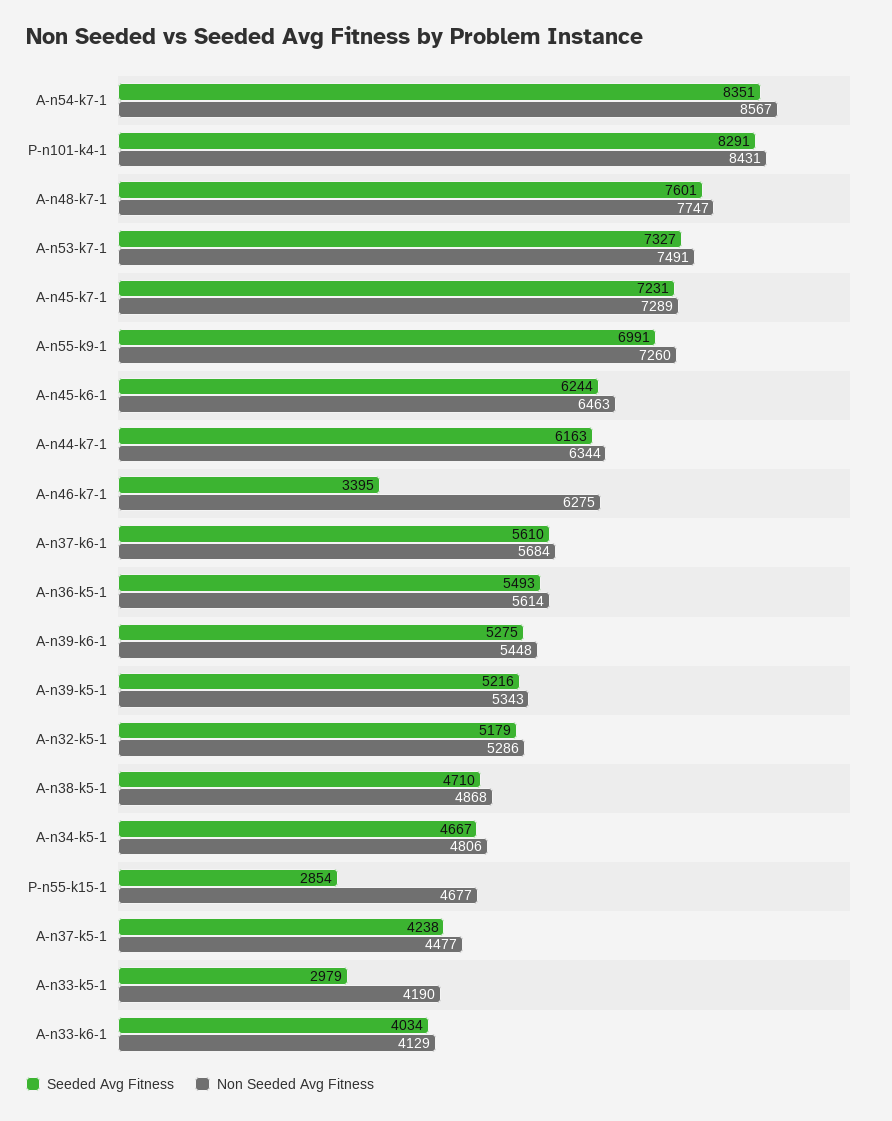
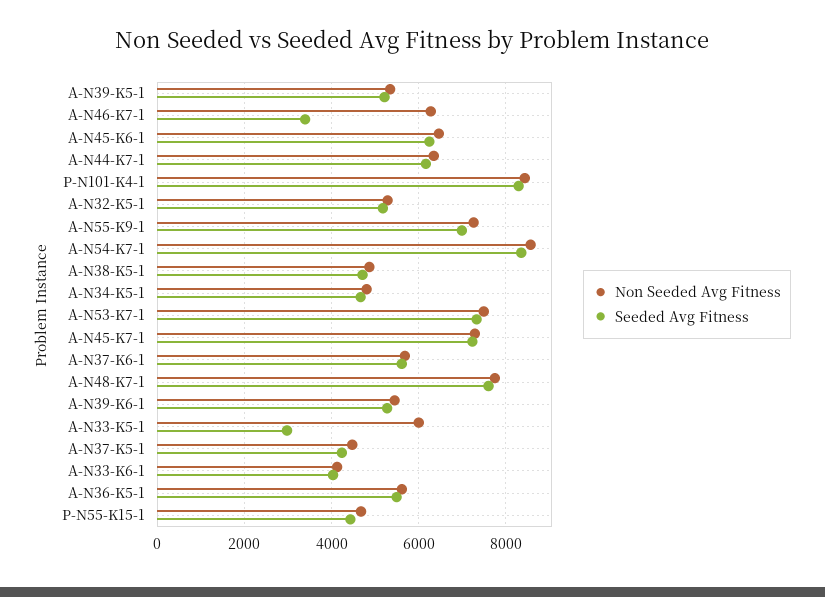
Seeded Avg Fitness, P-n55-k15-1: 2854 -> 4400
Non Seeded Avg Fitness, A-n33-k5-1: 4190 -> 6000

